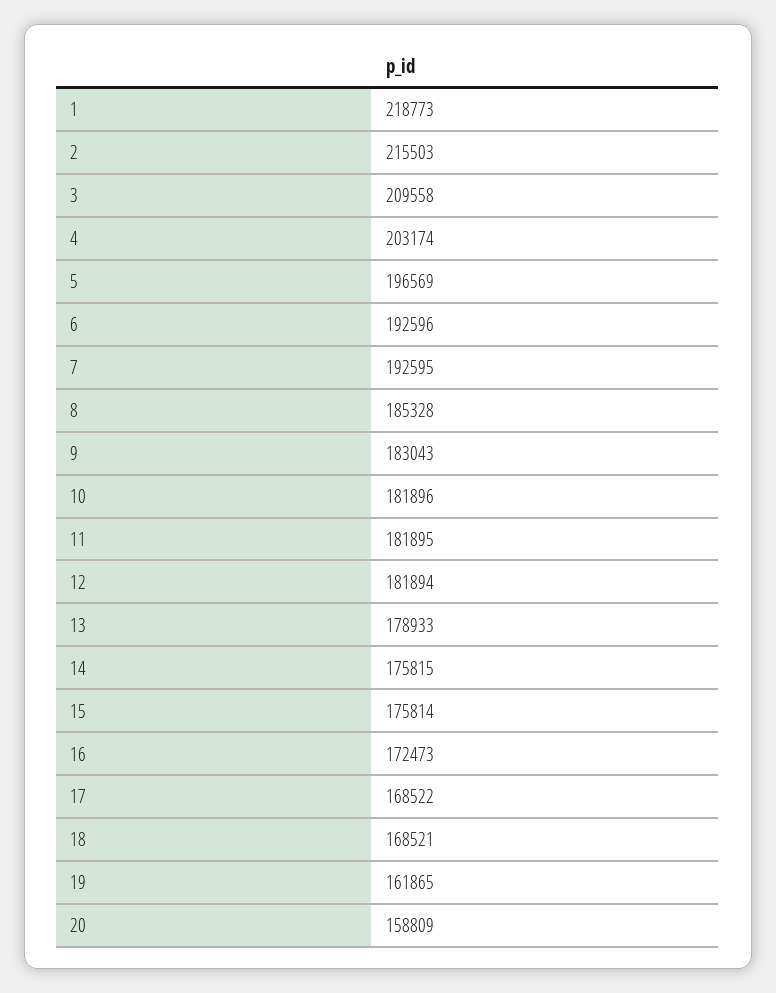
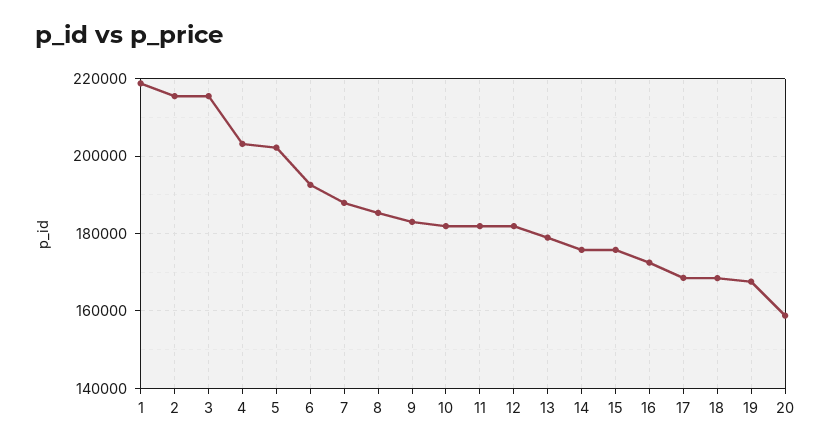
3: 209558 -> 216000
5: 196569 -> 202000
7: 192595 -> 188000
19: 161865 -> 168000

